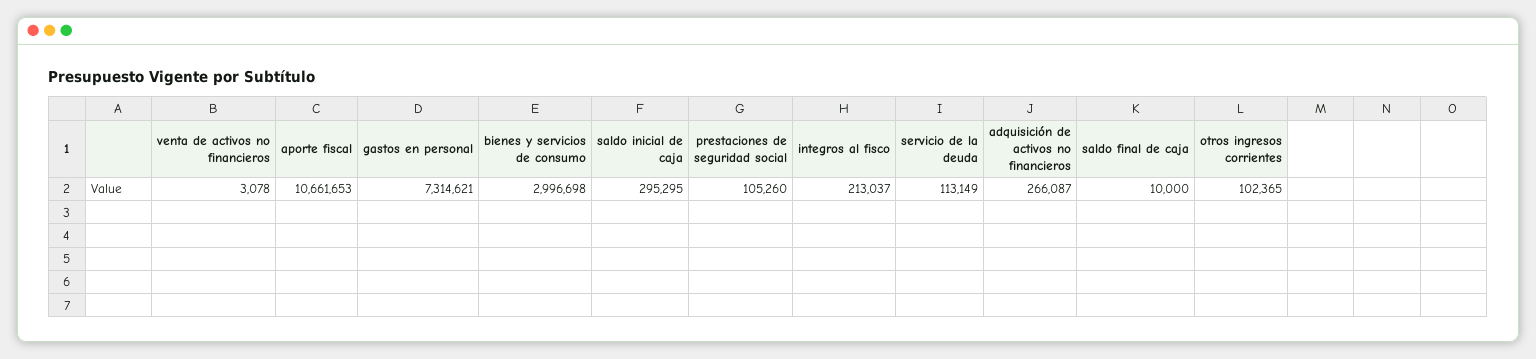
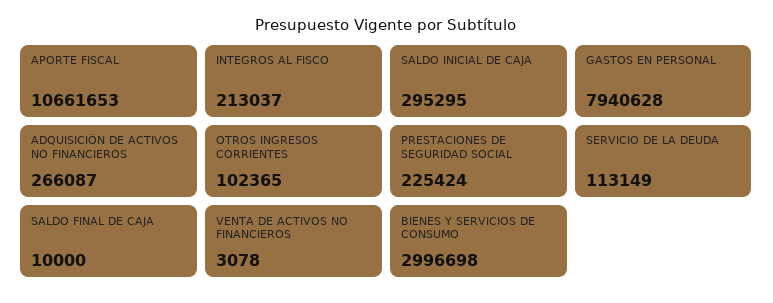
gastos en personal: 7314621 -> 7940628
prestaciones de seguridad social: 105260 -> 225424

